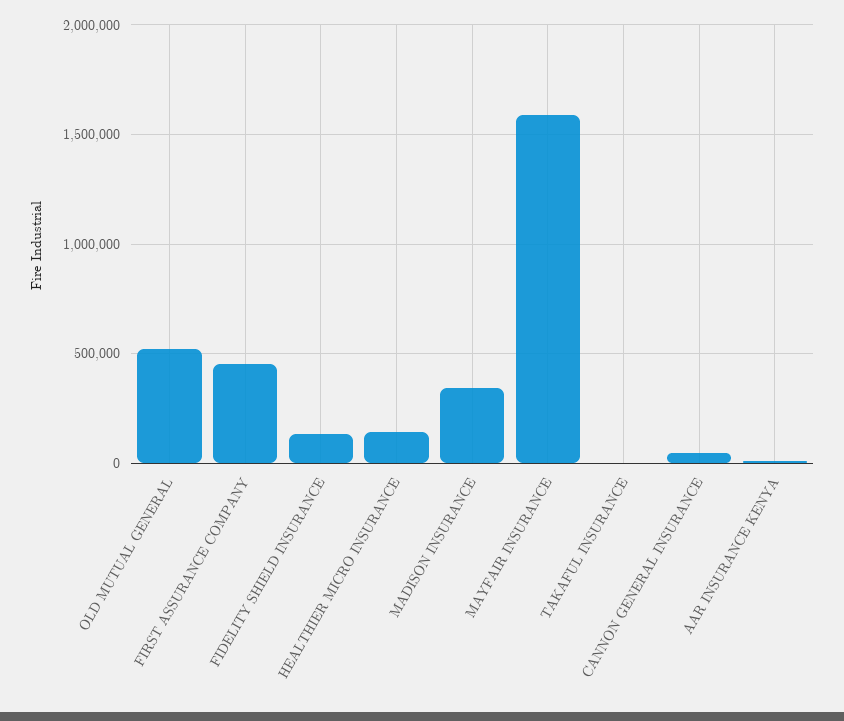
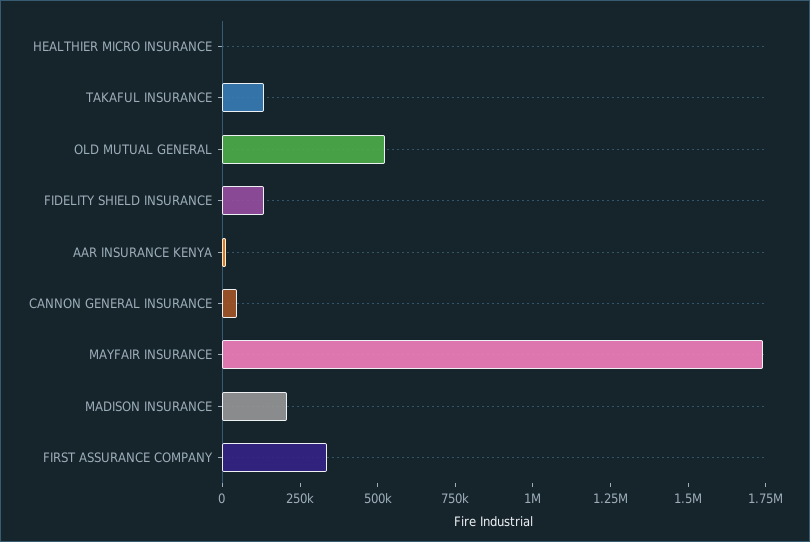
FIRST ASSURANCE COMPANY: 450000 -> 350000
HEALTHIER MICRO INSURANCE: 150000 -> 0
MADISON INSURANCE: 350000 -> 200000
MAYFAIR INSURANCE: 1600000 -> 1750000
TAKAFUL INSURANCE: 0 -> 150000

